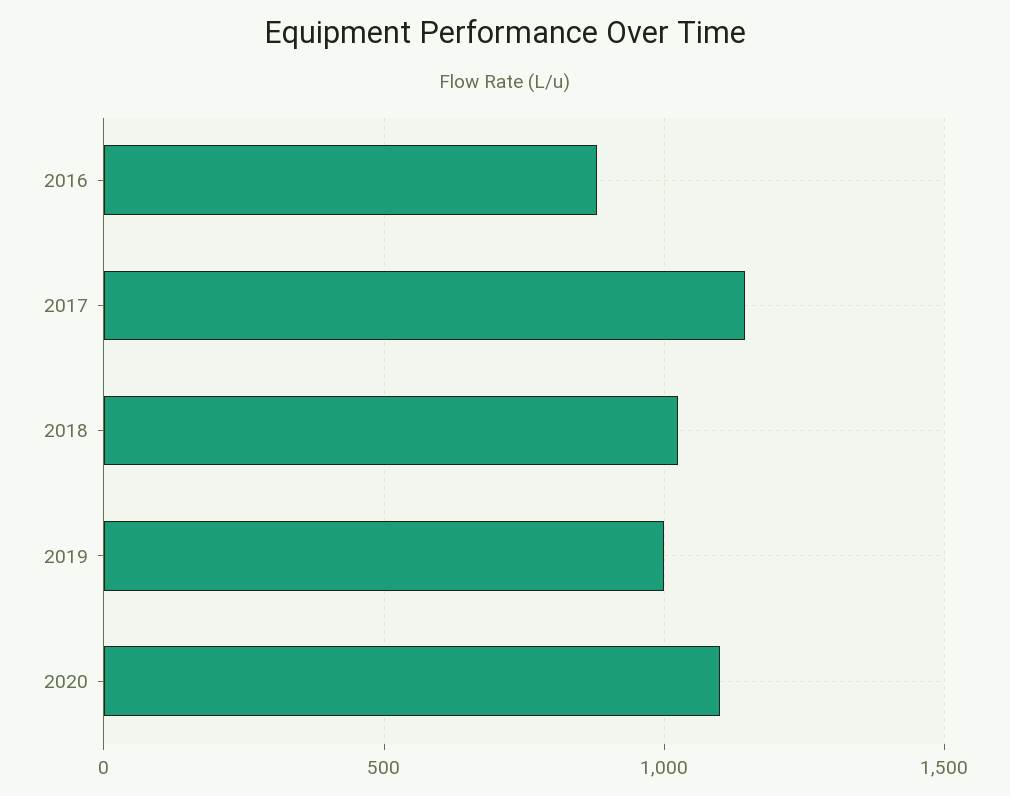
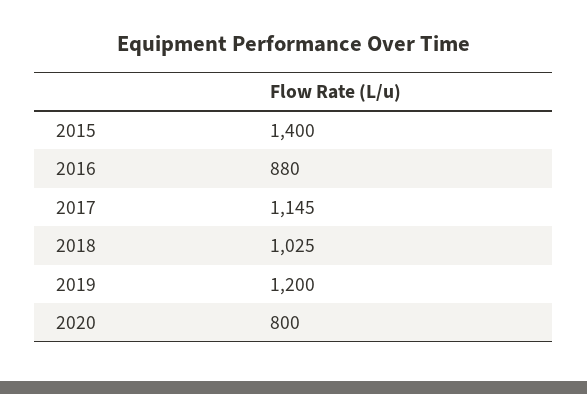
2019: 1000 -> 1200
2020: 1100 -> 800
2015: none -> 1400

